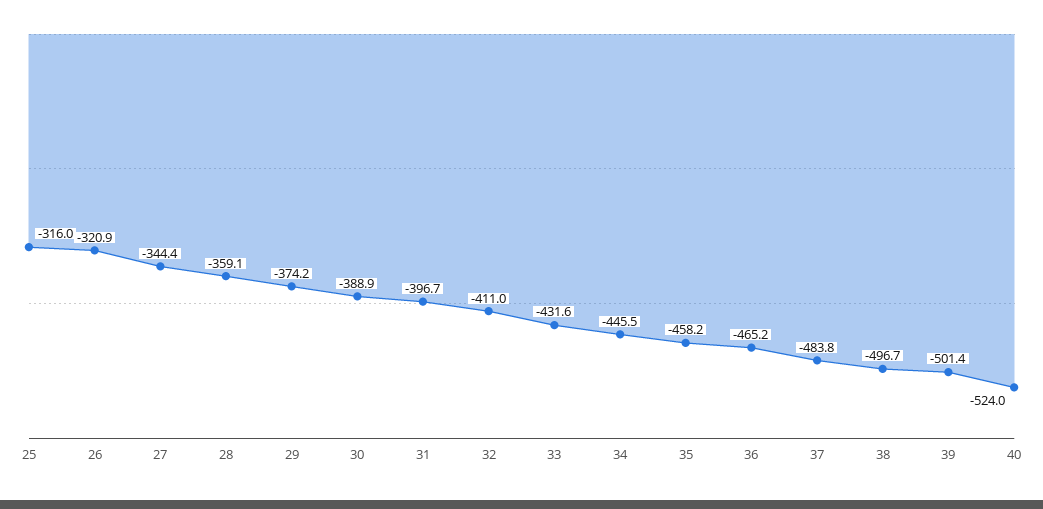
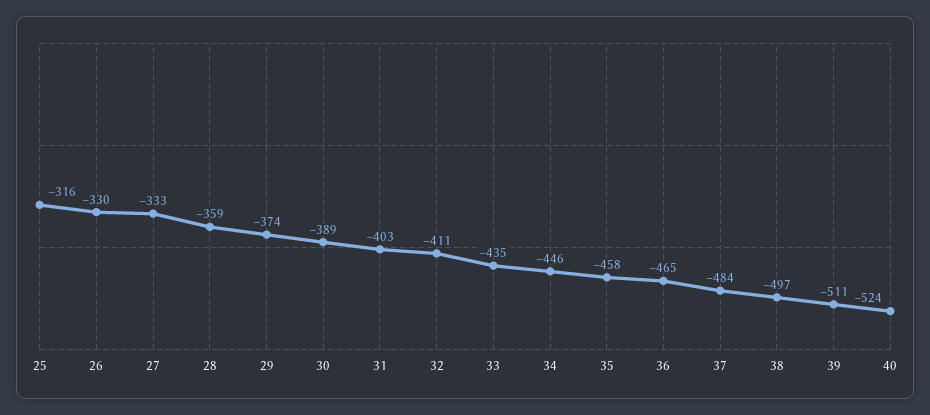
26: -320.9 -> -330
27: -344.4 -> -333
31: -396.7 -> -403
33: -431.6 -> -435
39: -501.4 -> -511

